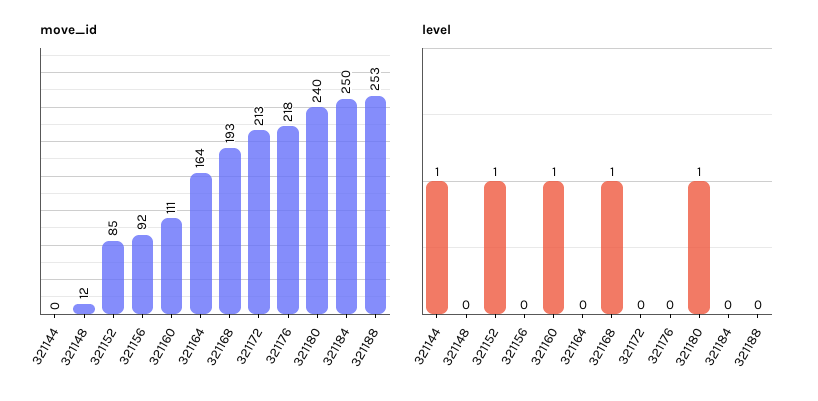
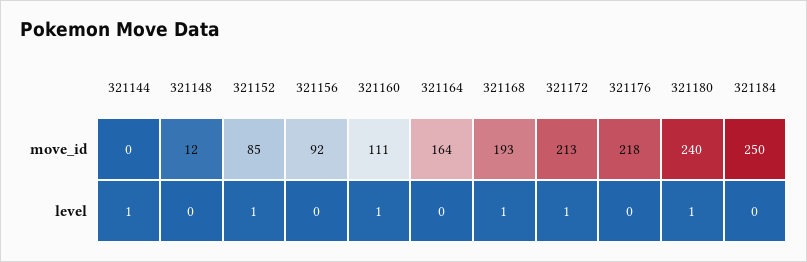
move_id, 321188: 253 -> none
level, 321172: 0 -> 1
level, 321188: 0 -> none

